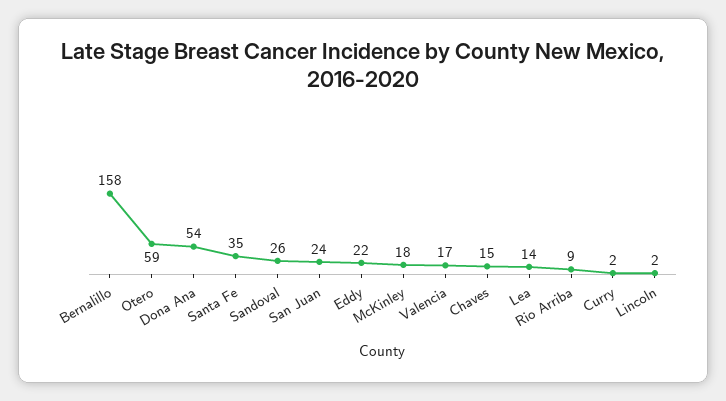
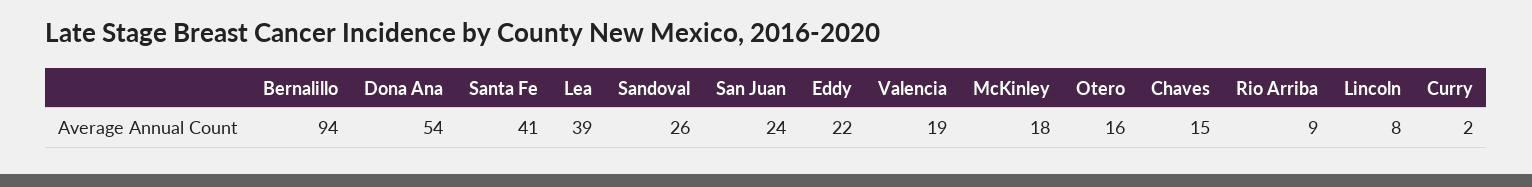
Bernalillo: 158 -> 94
Otero: 59 -> 16
Santa Fe: 35 -> 41
Valencia: 17 -> 19
Lea: 14 -> 39
Lincoln: 2 -> 8

